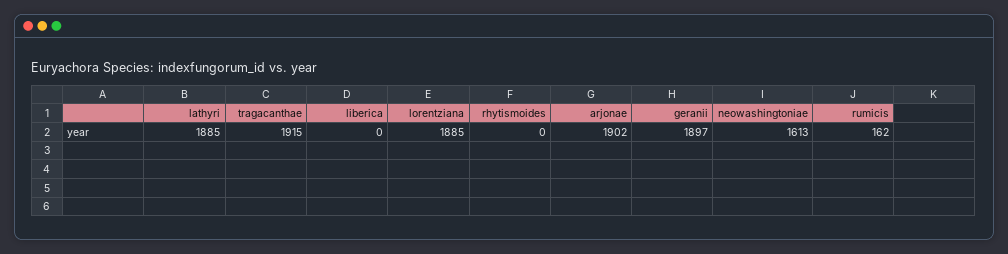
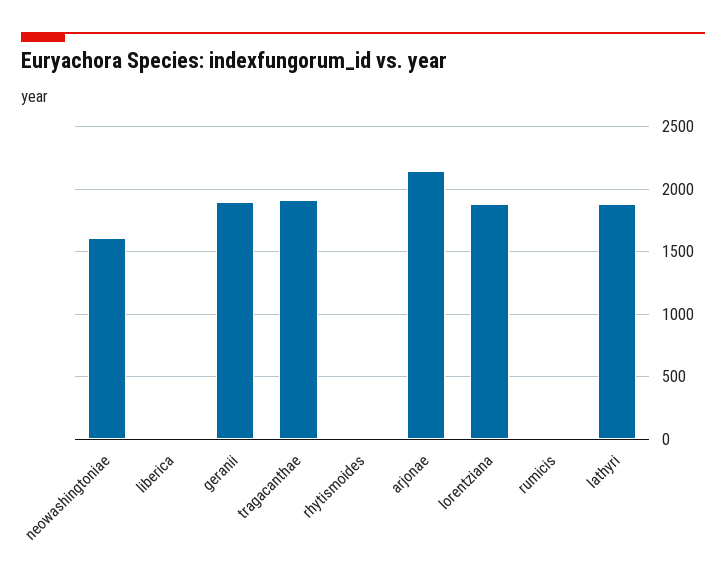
arjonae: 1902 -> 2150
rumicis: 162 -> 0

